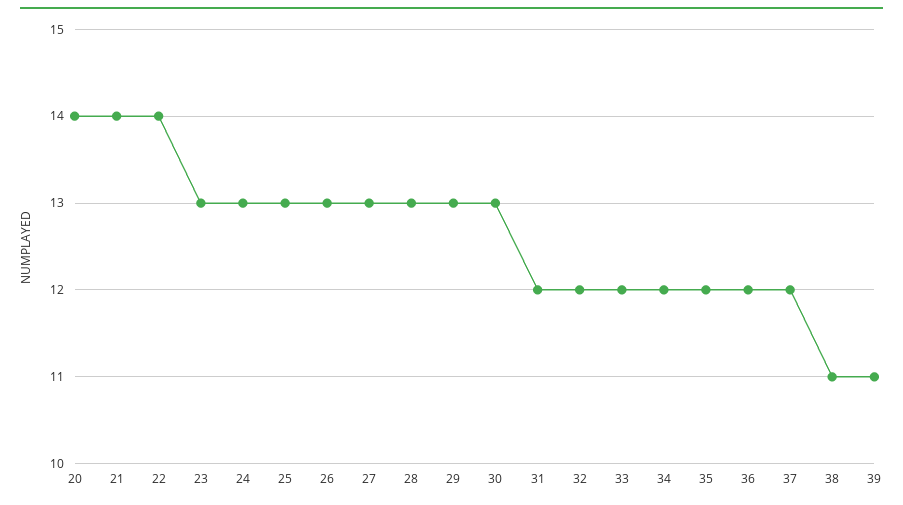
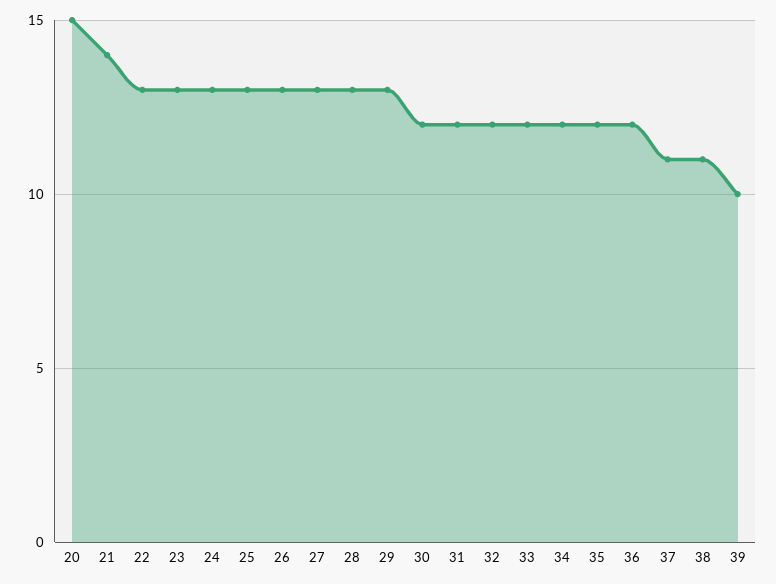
20: 14 -> 15
22: 14 -> 13
30: 13 -> 12
37: 12 -> 11
39: 11 -> 10

